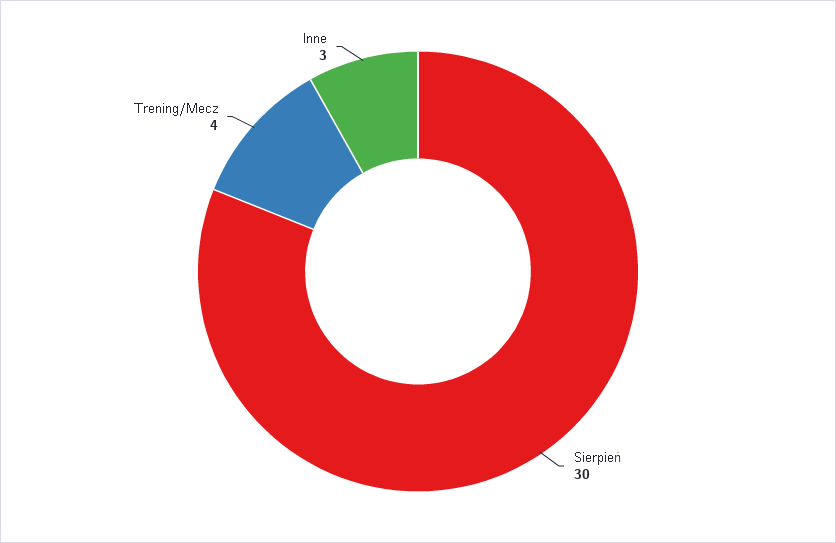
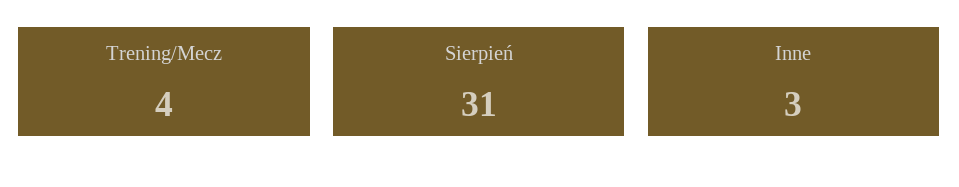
Sierpień: 30 -> 31

